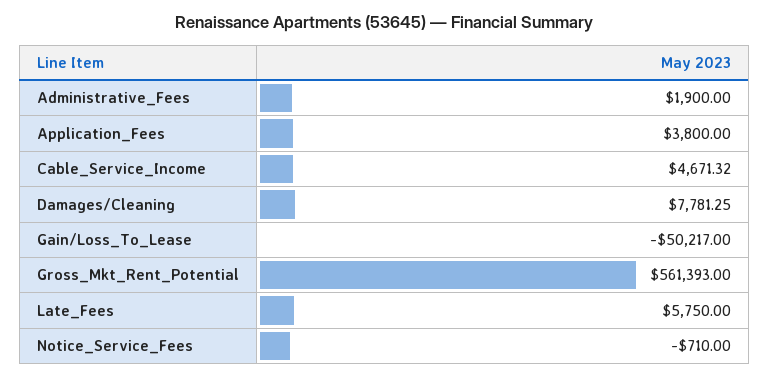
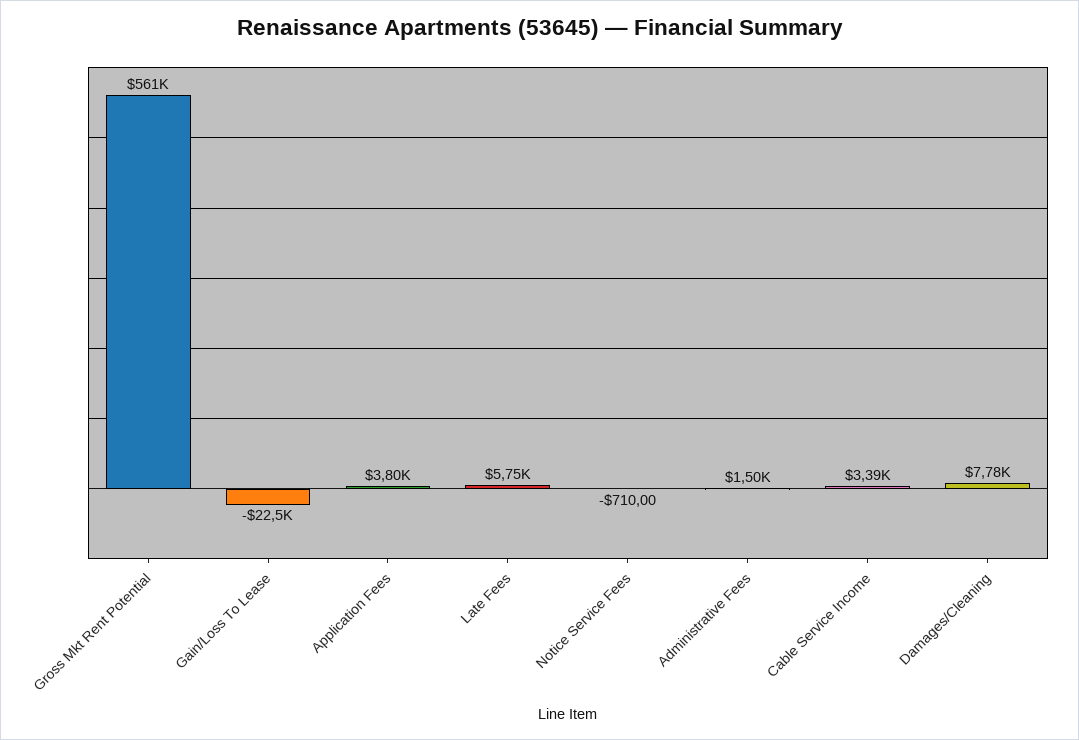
Administrative_Fees: 1900 -> 1500
Cable_Service_Income: 4671.32 -> 3390
Gain/Loss_To_Lease: -50217 -> -22500

